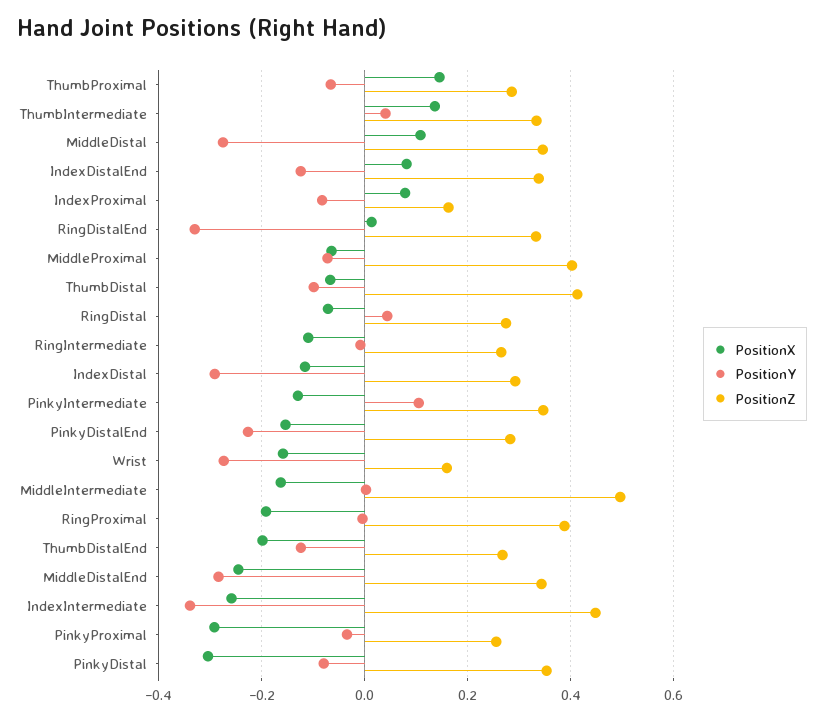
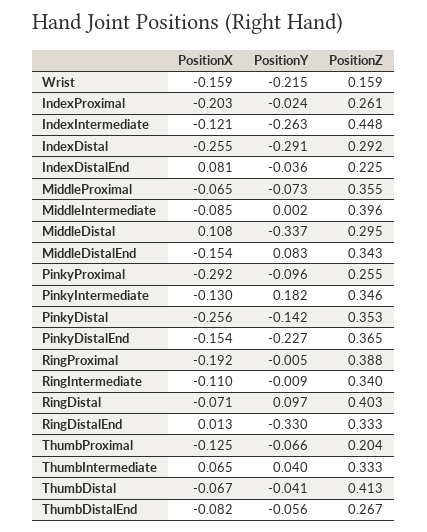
PositionX, ThumbProximal: 0.14 -> -0.125
PositionZ, ThumbProximal: 0.28 -> 0.204
PositionX, ThumbIntermediate: 0.14 -> 0.065
PositionY, MiddleDistal: -0.28 -> -0.337
PositionZ, MiddleDistal: 0.34 -> 0.295
PositionY, IndexDistalEnd: -0.12 -> -0.036
PositionZ, IndexDistalEnd: 0.34 -> 0.225
PositionX, IndexProximal: 0.08 -> -0.203
PositionY, IndexProximal: -0.08 -> -0.024
PositionZ, IndexProximal: 0.16 -> 0.261
PositionZ, MiddleProximal: 0.4 -> 0.355
PositionY, ThumbDistal: -0.1 -> -0.041
PositionY, RingDistal: 0.04 -> 0.097
PositionZ, RingDistal: 0.28 -> 0.403
PositionZ, RingIntermediate: 0.26 -> 0.34
PositionX, IndexDistal: -0.12 -> -0.255
PositionY, PinkyIntermediate: 0.1 -> 0.182
PositionZ, PinkyDistalEnd: 0.28 -> 0.365
PositionY, Wrist: -0.28 -> -0.215
PositionX, MiddleIntermediate: -0.16 -> -0.085
PositionZ, MiddleIntermediate: 0.5 -> 0.396
PositionX, ThumbDistalEnd: -0.2 -> -0.082
PositionY, ThumbDistalEnd: -0.12 -> -0.056
PositionX, MiddleDistalEnd: -0.24 -> -0.154
PositionY, MiddleDistalEnd: -0.28 -> 0.083
PositionX, IndexIntermediate: -0.26 -> -0.121
PositionY, IndexIntermediate: -0.34 -> -0.263
PositionY, PinkyProximal: -0.04 -> -0.096
PositionX, PinkyDistal: -0.3 -> -0.256
PositionY, PinkyDistal: -0.08 -> -0.142

